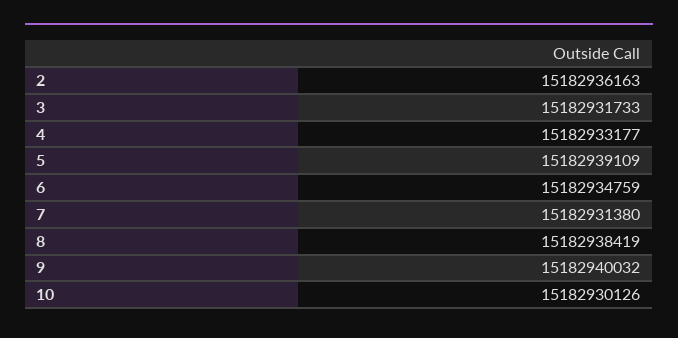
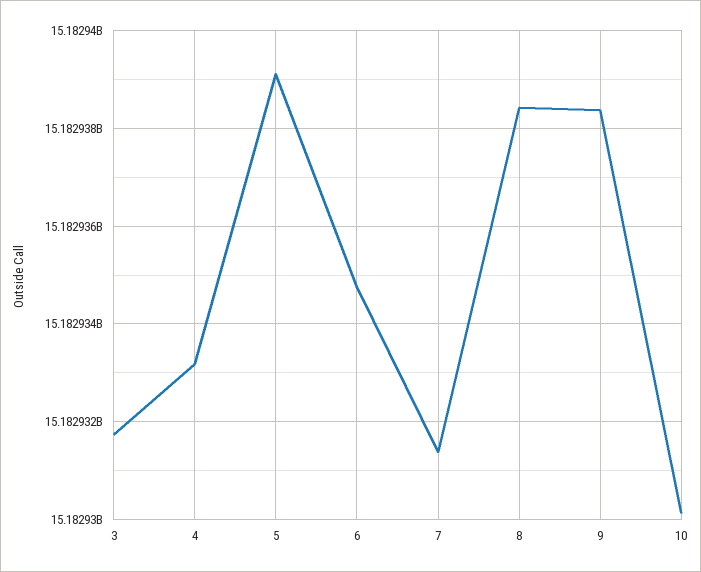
2: 15182936163 -> none
9: 15182940032 -> 15182938400

